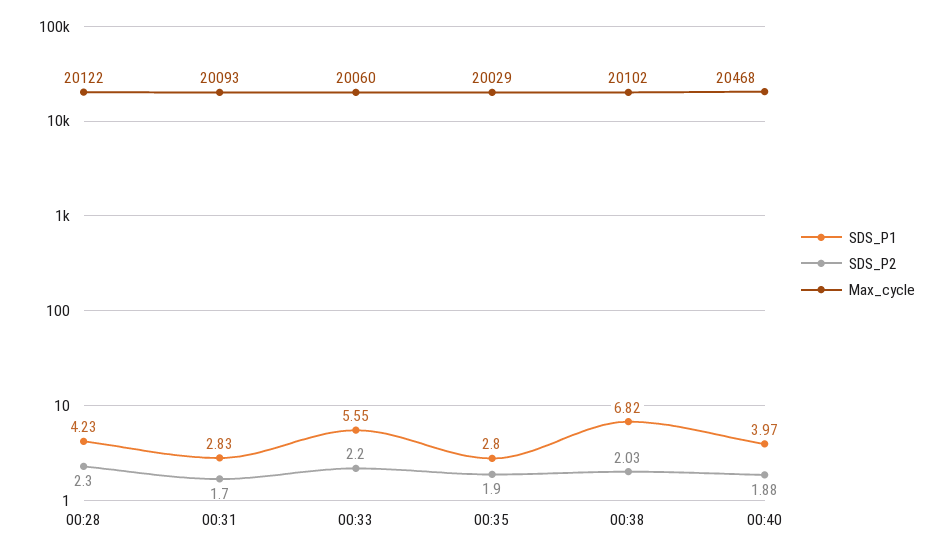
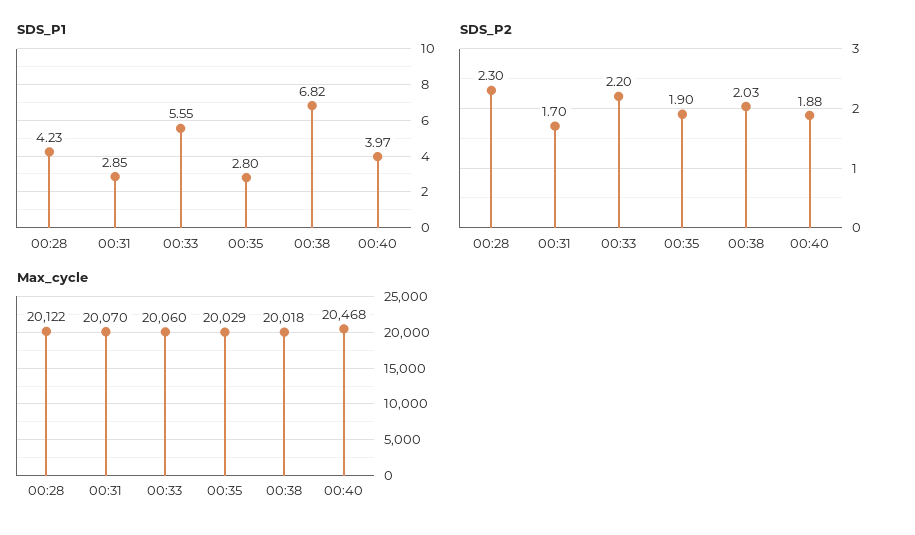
SDS_P1, 00:31: 2.83 -> 2.85
Max_cycle, 00:31: 20093 -> 20070
Max_cycle, 00:38: 20102 -> 20018

